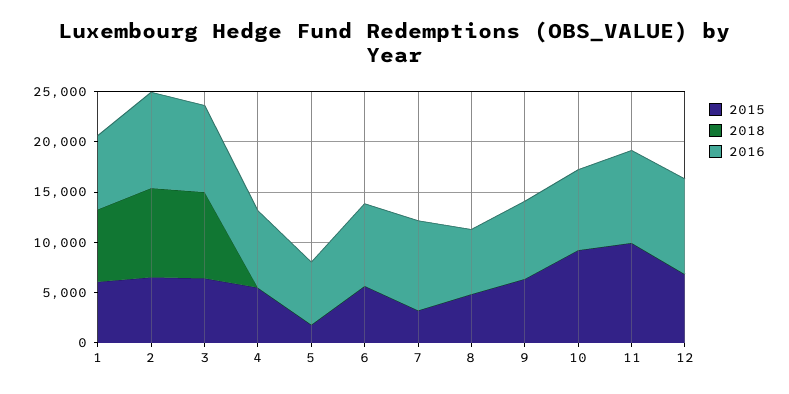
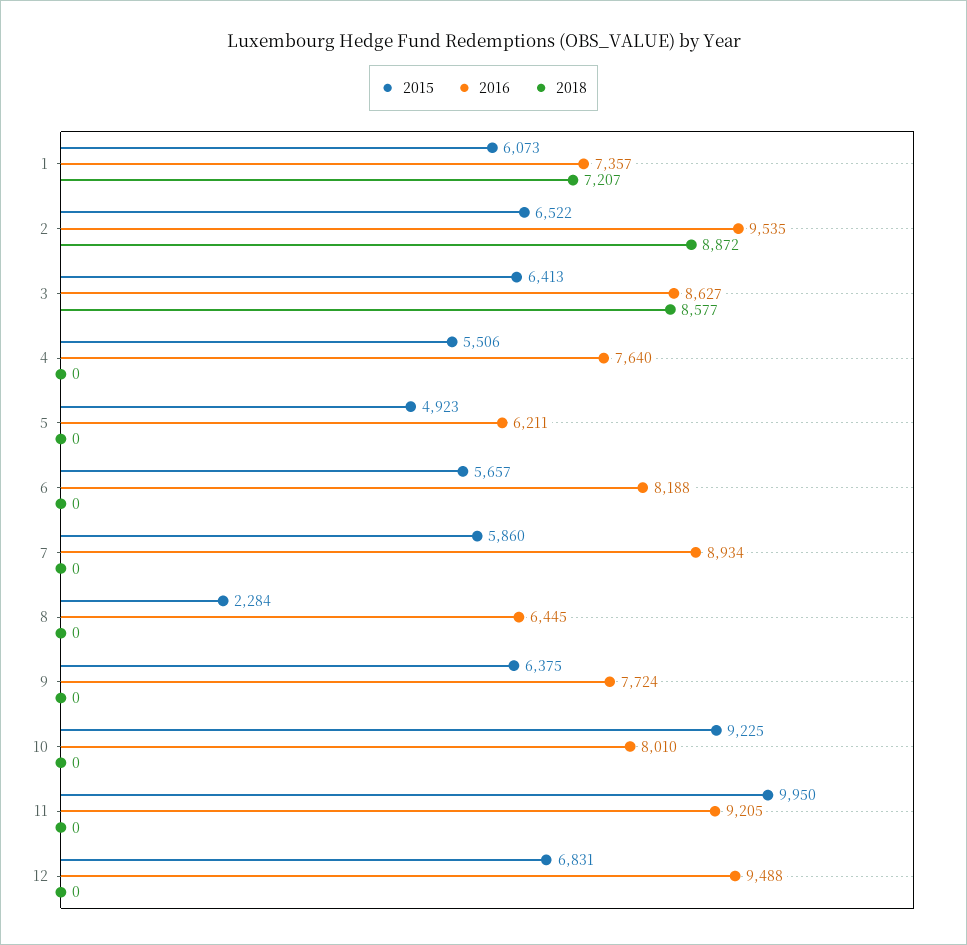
2015, 5: 2000 -> 4923
2015, 7: 3000 -> 5860
2015, 8: 5000 -> 2284

